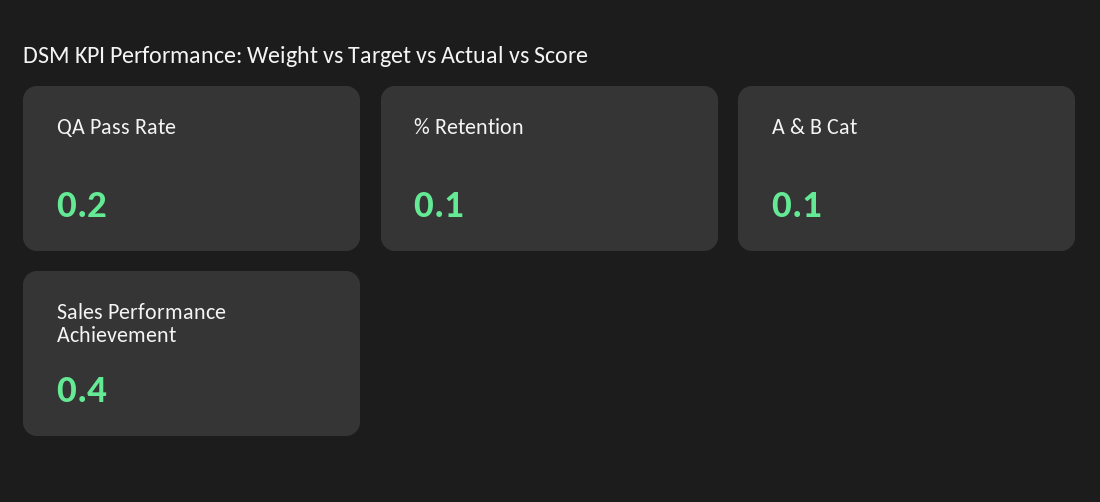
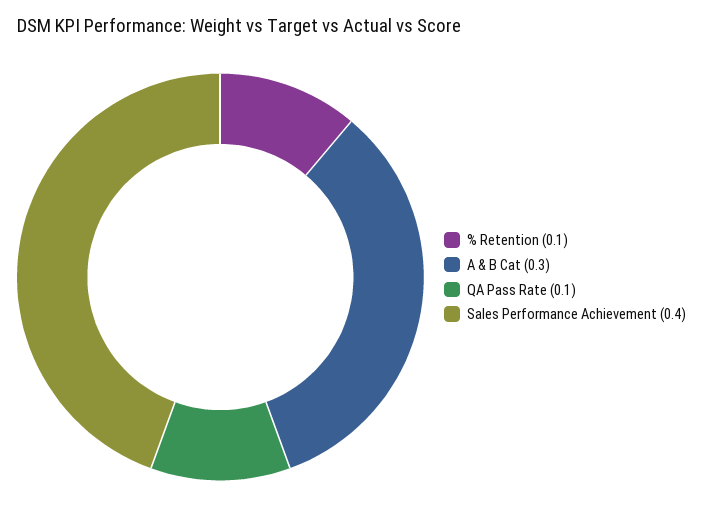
QA Pass Rate: 0.2 -> 0.1
A & B Cat: 0.1 -> 0.3

